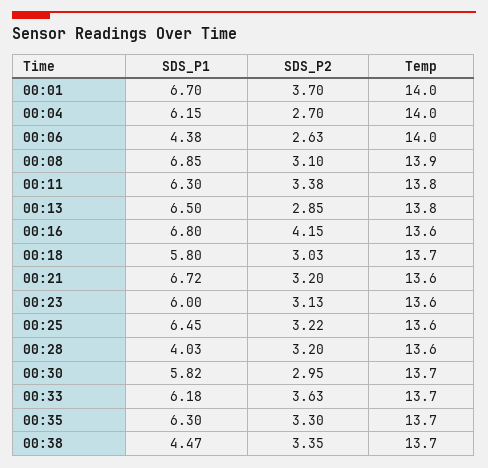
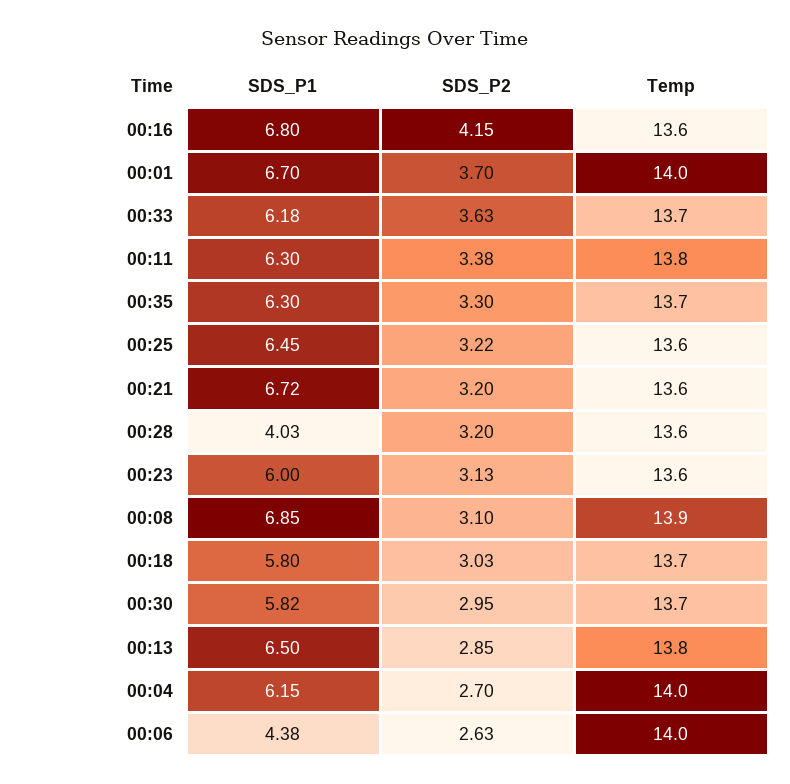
SDS_P1, 00:38: 4.47 -> none
SDS_P2, 00:38: 3.35 -> none
Temp, 00:38: 13.7 -> none

